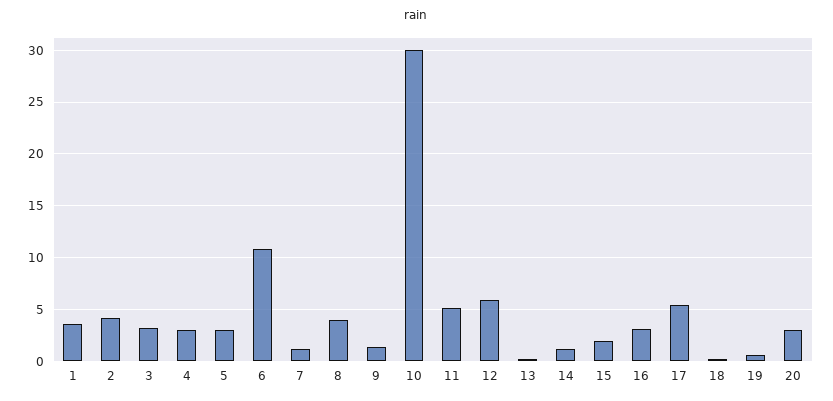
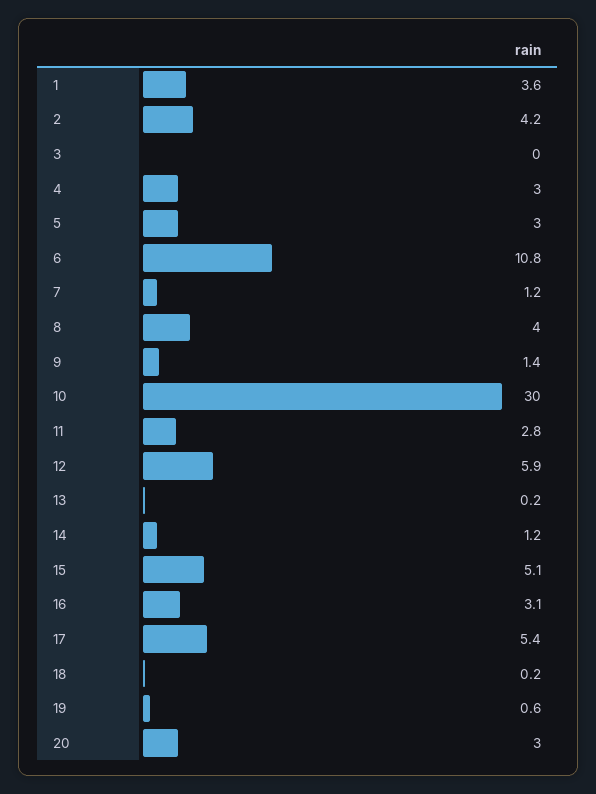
3: 3 -> 0
11: 5 -> 2.8
15: 2 -> 5.1

